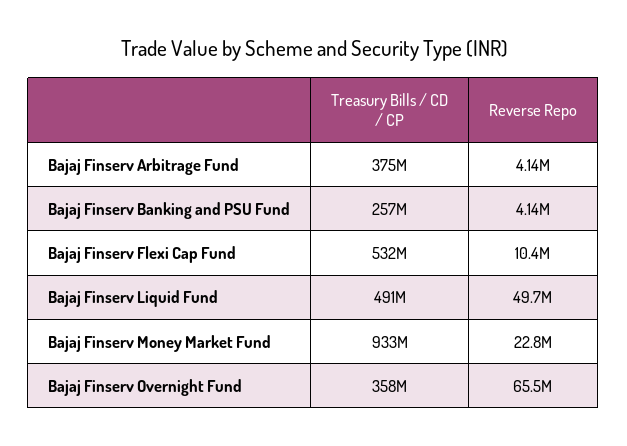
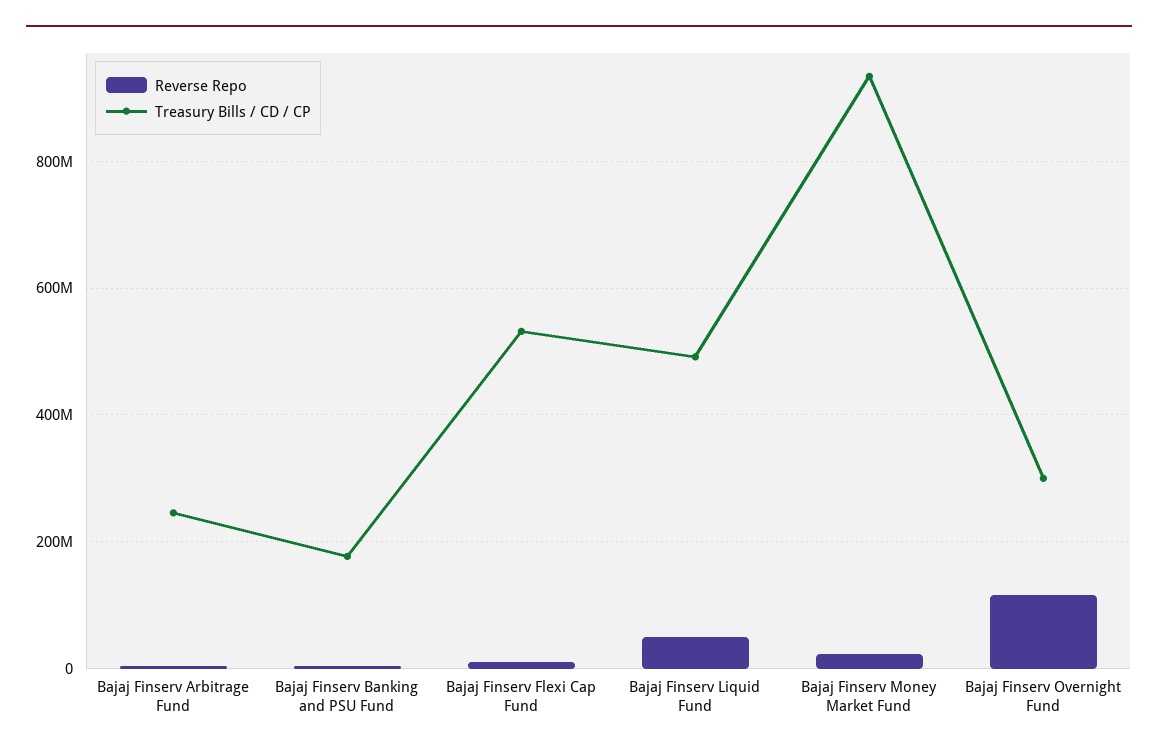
Treasury Bills / CD / CP, Bajaj Finserv Arbitrage Fund: 375000000 -> 240000000
Treasury Bills / CD / CP, Bajaj Finserv Banking and PSU Fund: 257000000 -> 180000000
Treasury Bills / CD / CP, Bajaj Finserv Overnight Fund: 358000000 -> 300000000
Reverse Repo, Bajaj Finserv Overnight Fund: 65500000 -> 120000000

